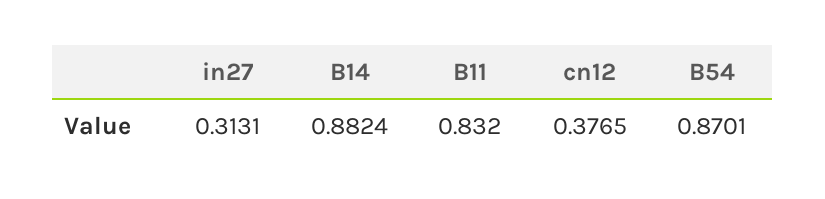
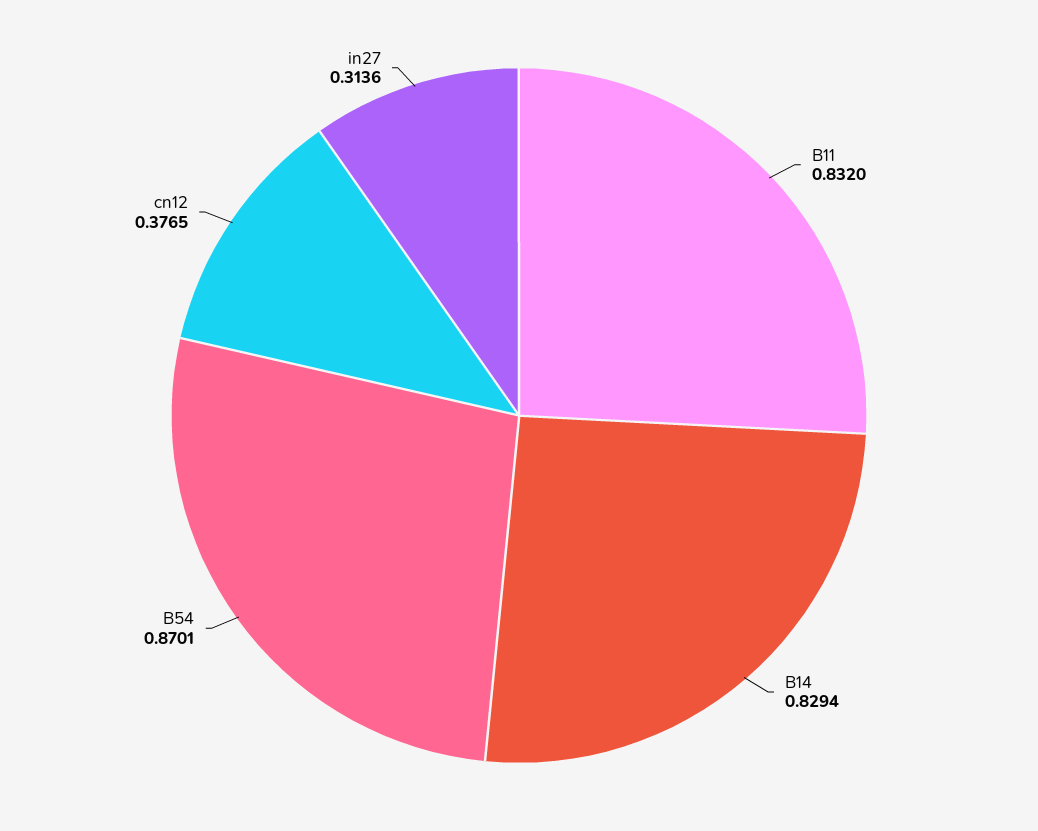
in27: 0.3131 -> 0.3136
B14: 0.8824 -> 0.8294

